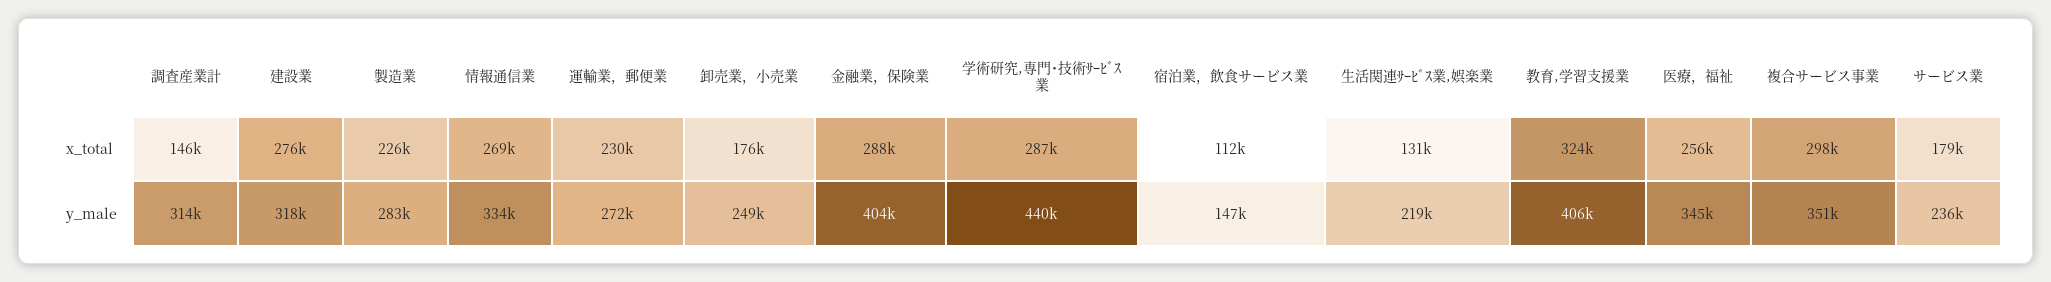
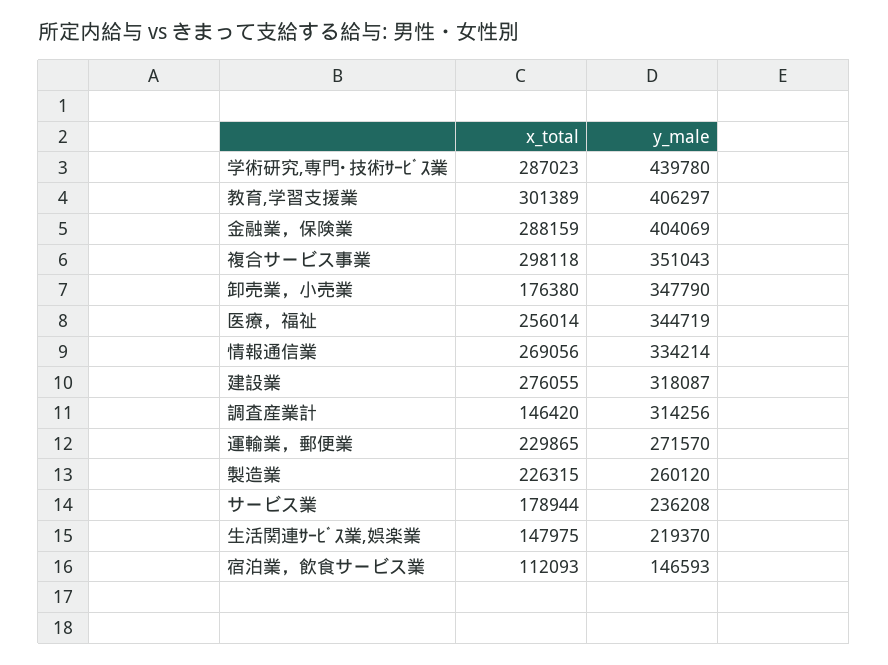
生活関連ｻｰﾋﾞｽ業,娯楽業, x_total: 131000 -> 147975
教育,学習支援業, x_total: 324000 -> 301389
製造業, y_male: 283000 -> 260120
卸売業，小売業, y_male: 249000 -> 347790

